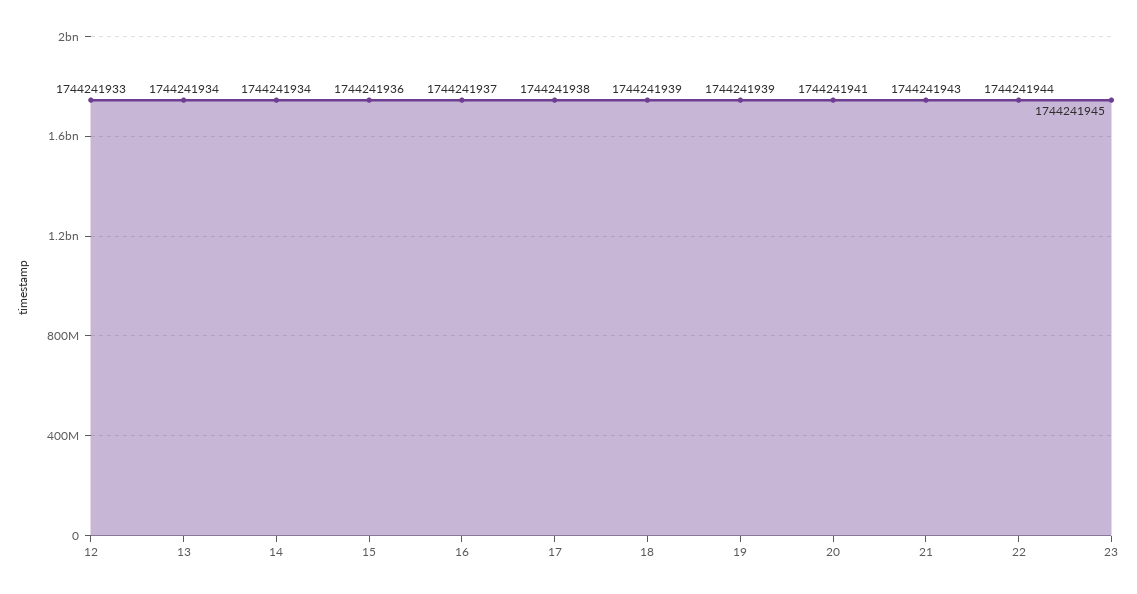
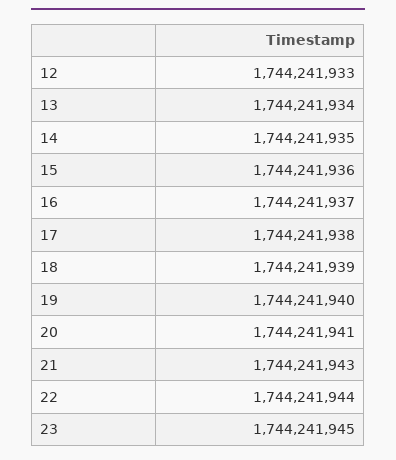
14: 1744241934 -> 1744241935
19: 1744241939 -> 1744241940

